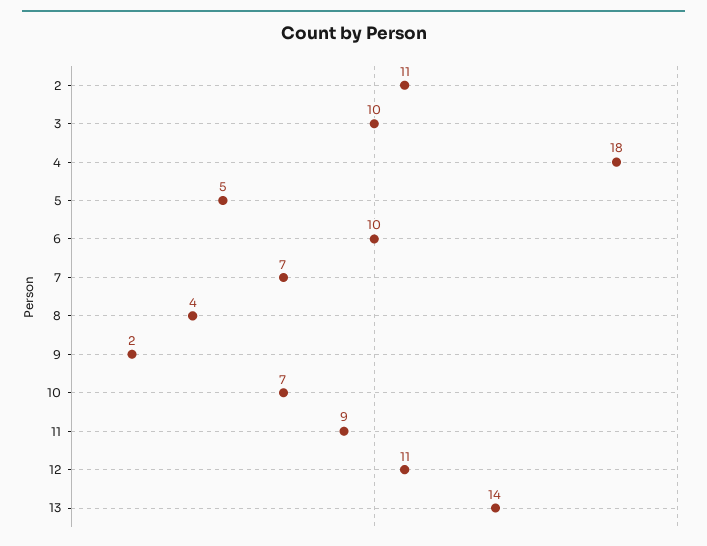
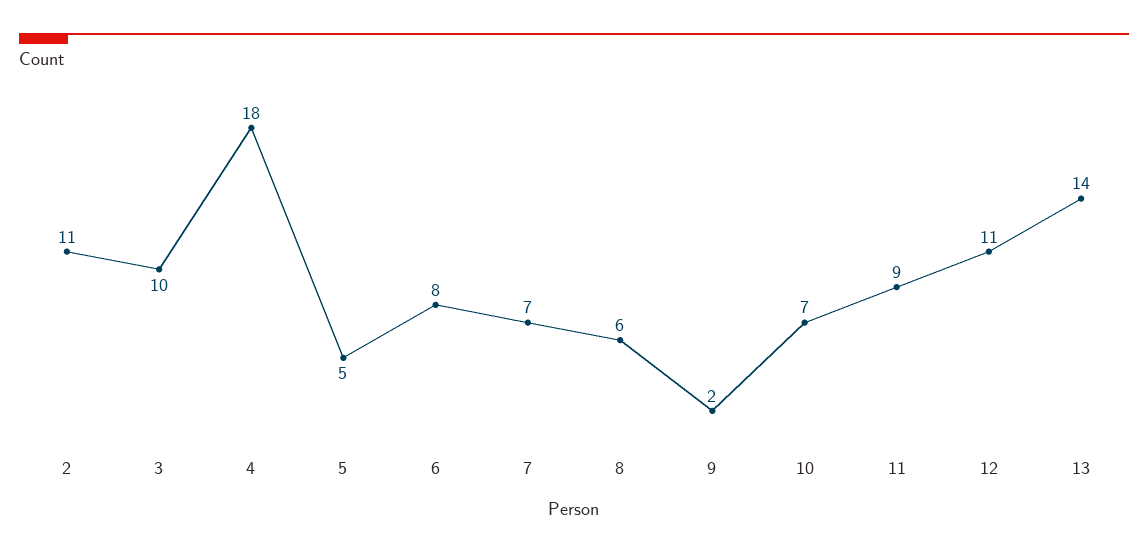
6: 10 -> 8
8: 4 -> 6

